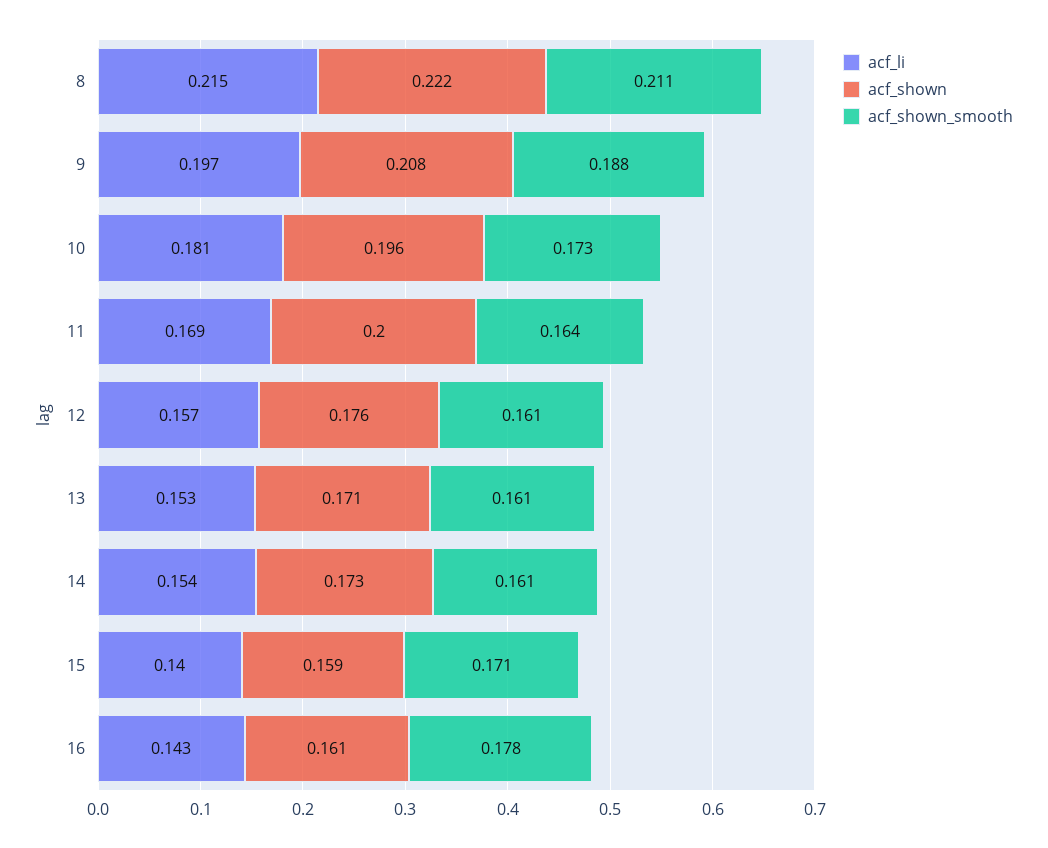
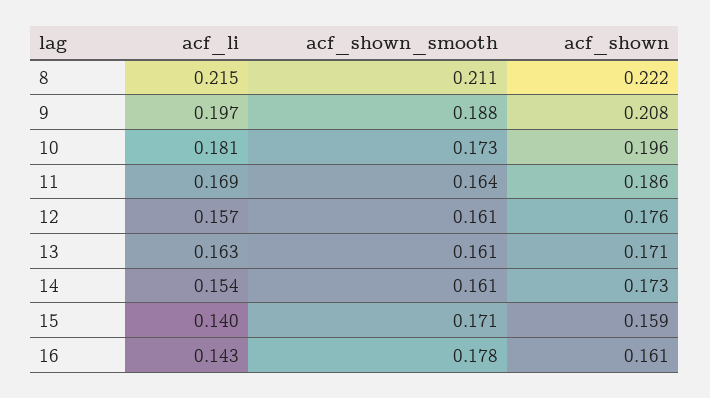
acf_shown, 11: 0.2 -> 0.186
acf_li, 13: 0.153 -> 0.163

